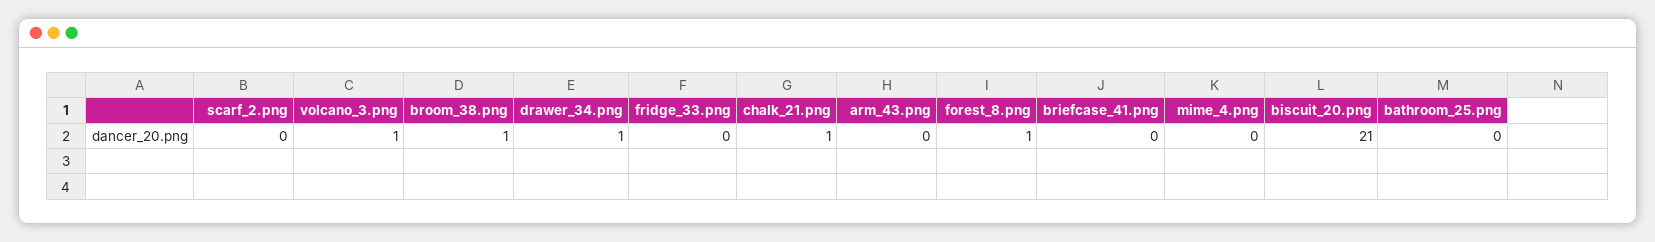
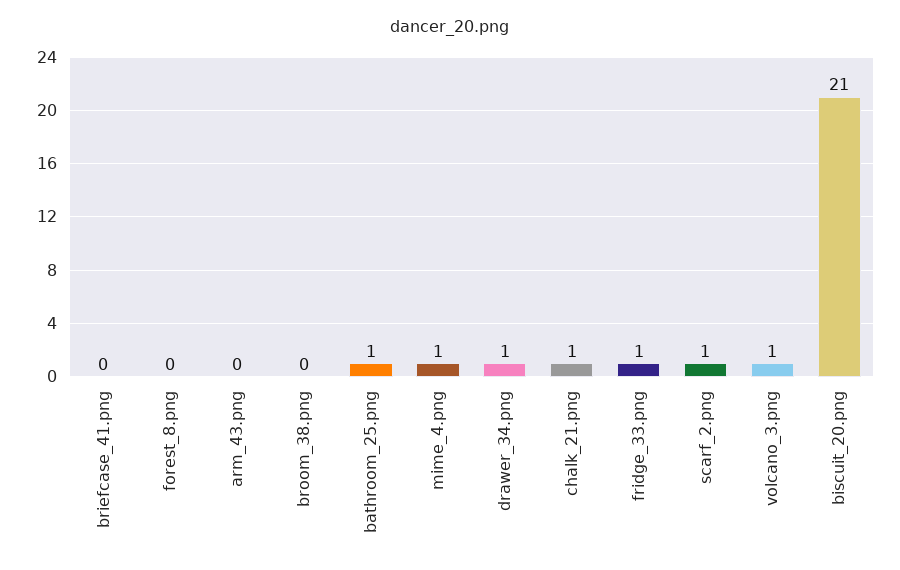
scarf_2.png: 0 -> 1
broom_38.png: 1 -> 0
fridge_33.png: 0 -> 1
forest_8.png: 1 -> 0
mime_4.png: 0 -> 1
bathroom_25.png: 0 -> 1

